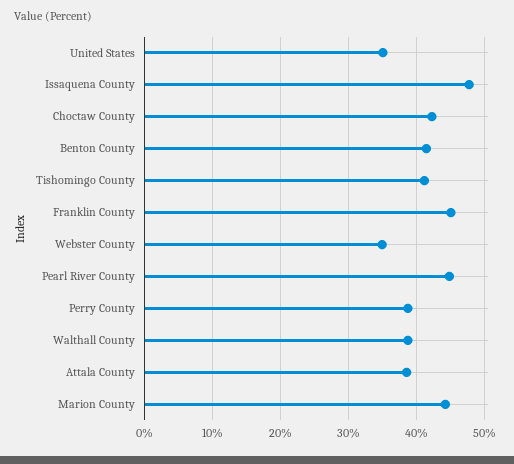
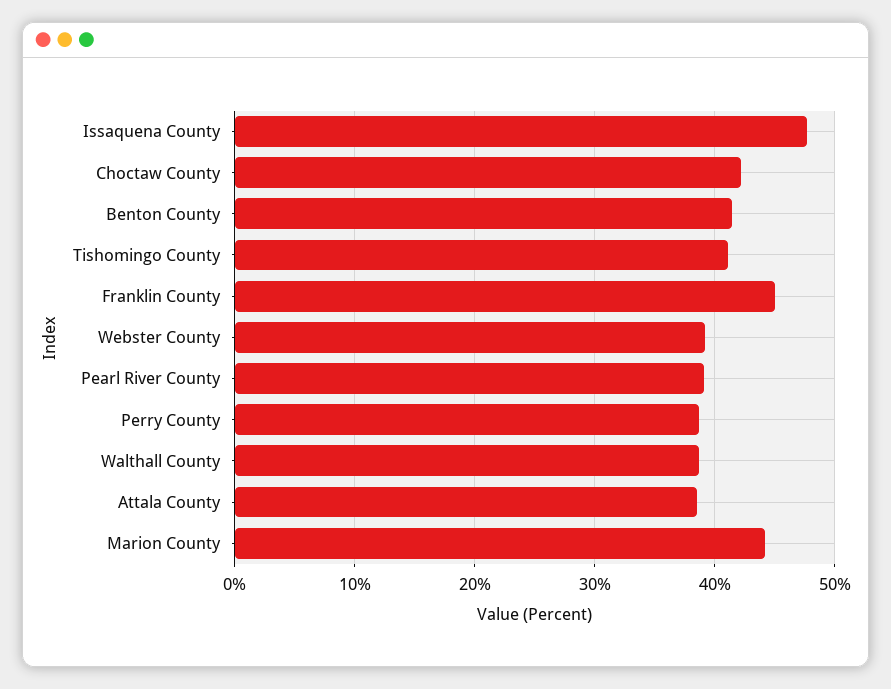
United States: 35 -> none
Webster County: 35 -> 39
Pearl River County: 45 -> 39

